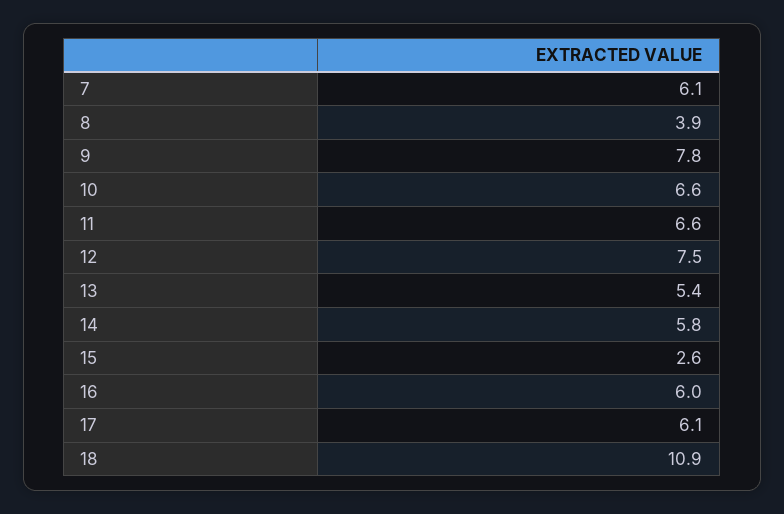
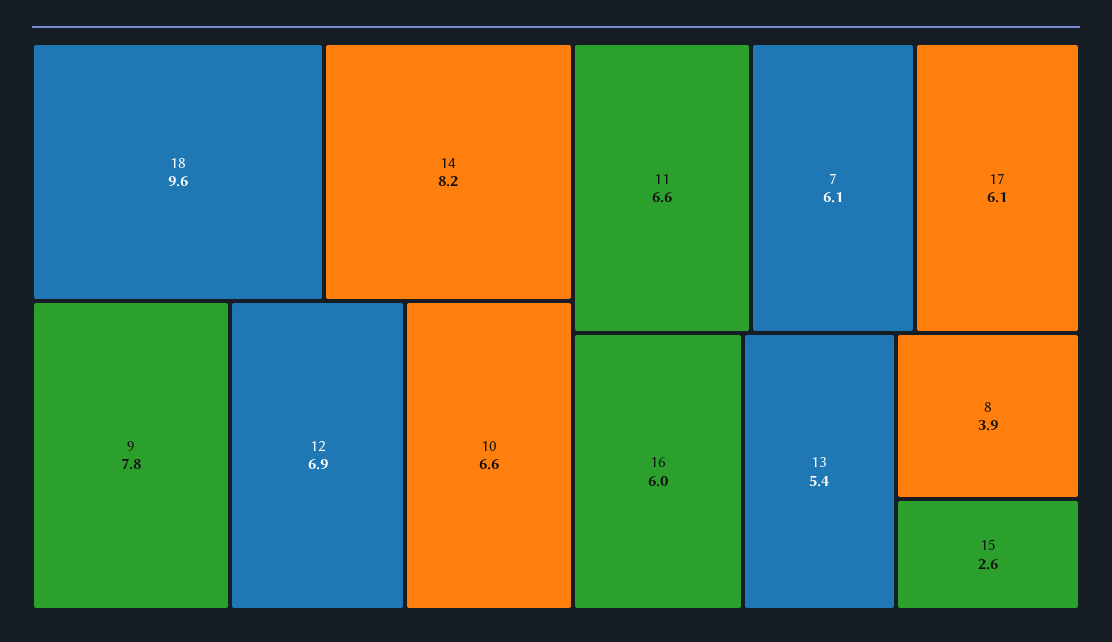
12: 7.5 -> 6.9
14: 5.8 -> 8.2
18: 10.9 -> 9.6

